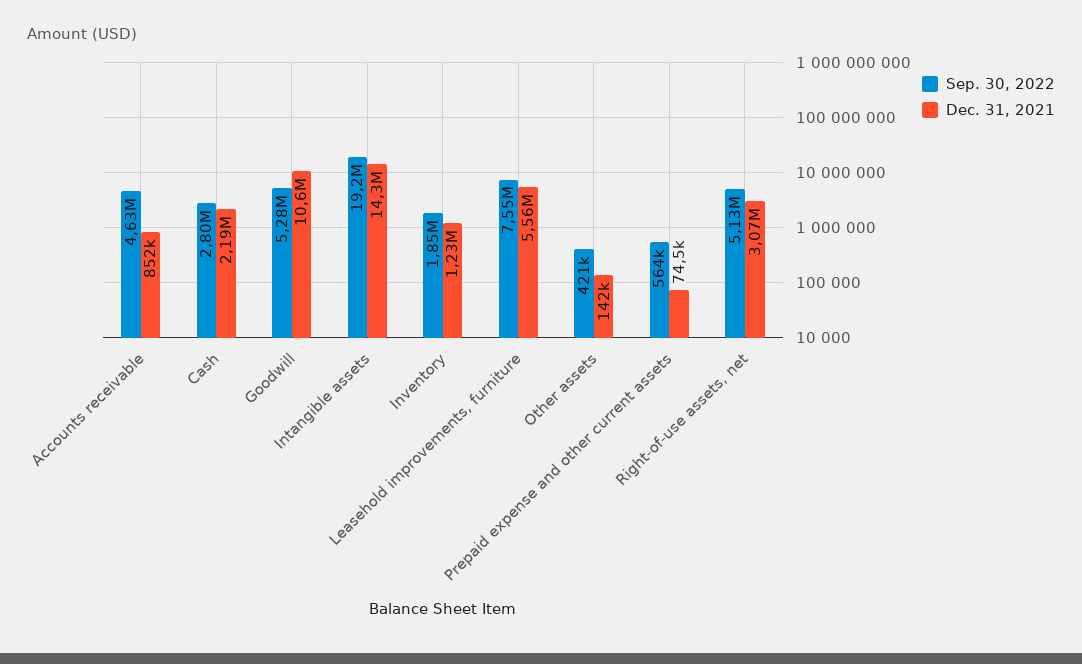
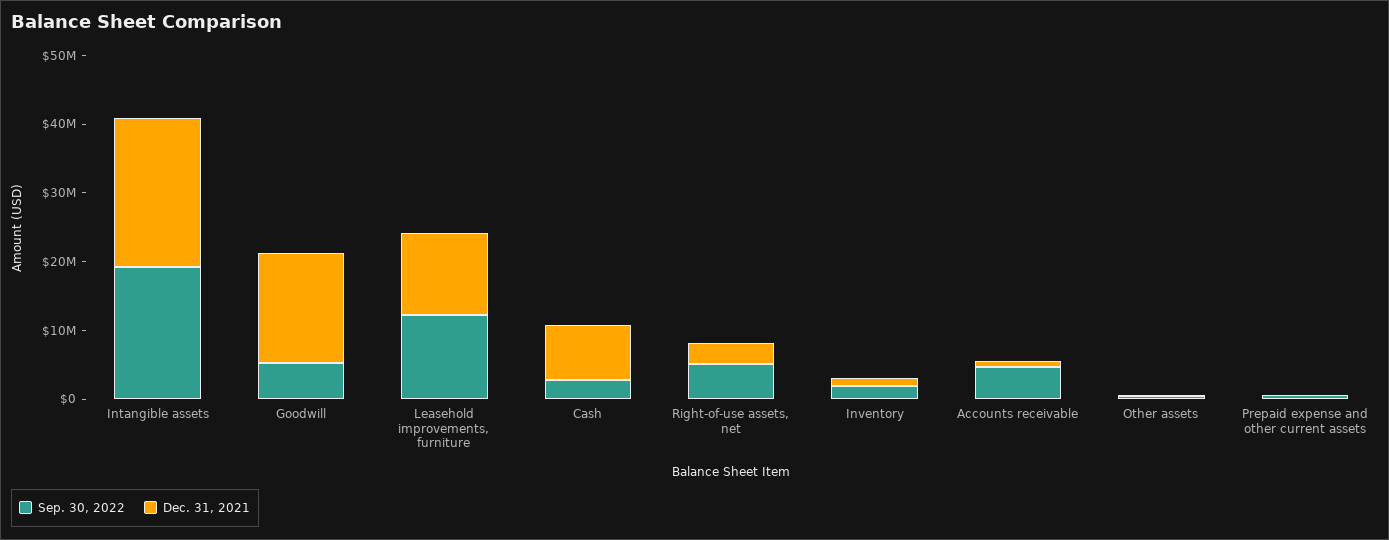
Dec. 31, 2021, Cash: 2190000 -> 8000000
Dec. 31, 2021, Goodwill: 10600000 -> 16000000
Dec. 31, 2021, Intangible assets: 14300000 -> 22000000
Sep. 30, 2022, Leasehold improvements, furniture: 7550000 -> 12000000
Dec. 31, 2021, Leasehold improvements, furniture: 5560000 -> 12000000

